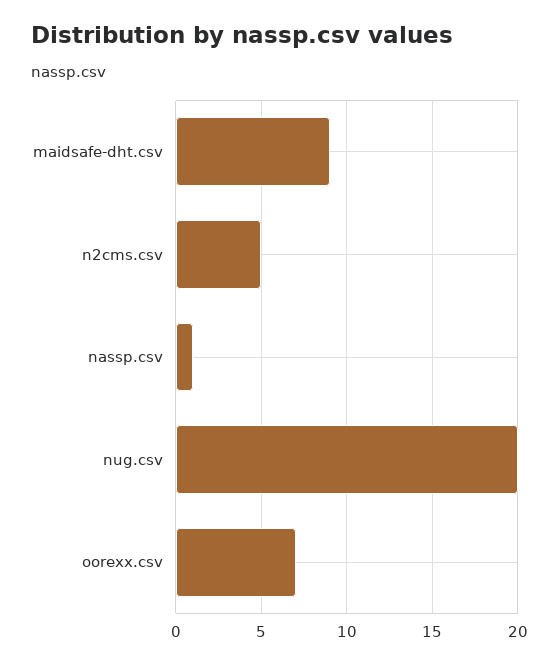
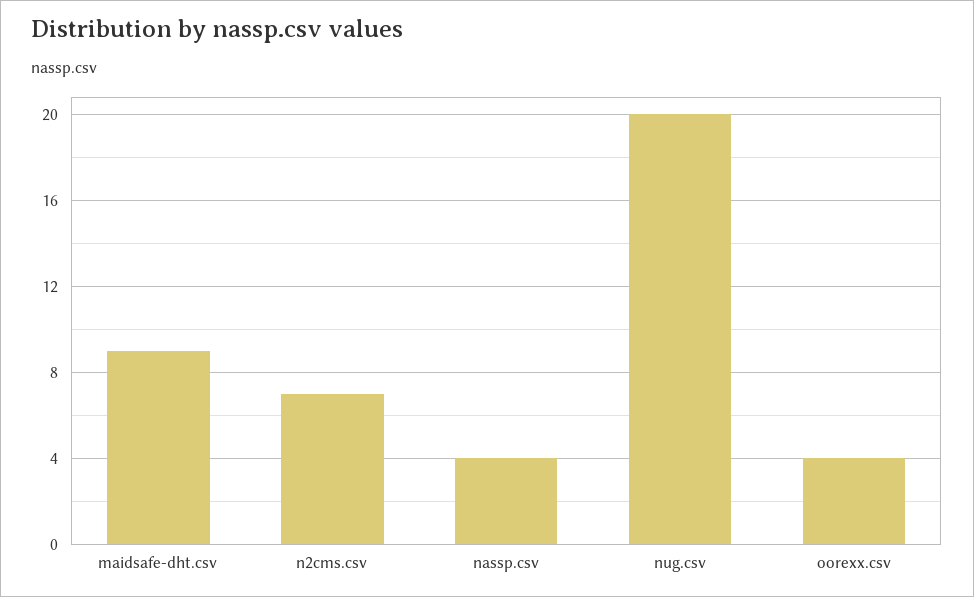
n2cms.csv: 5 -> 7
nassp.csv: 1 -> 4
oorexx.csv: 7 -> 4

